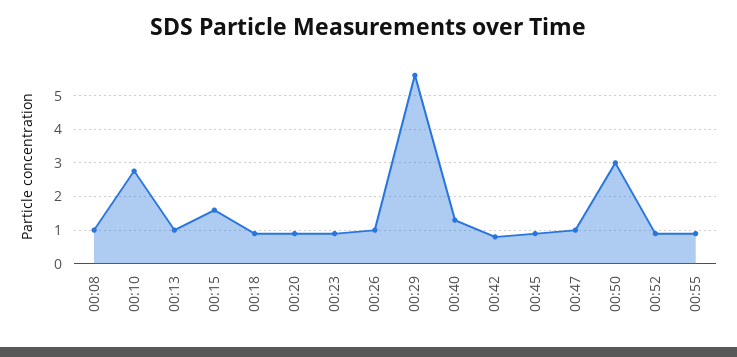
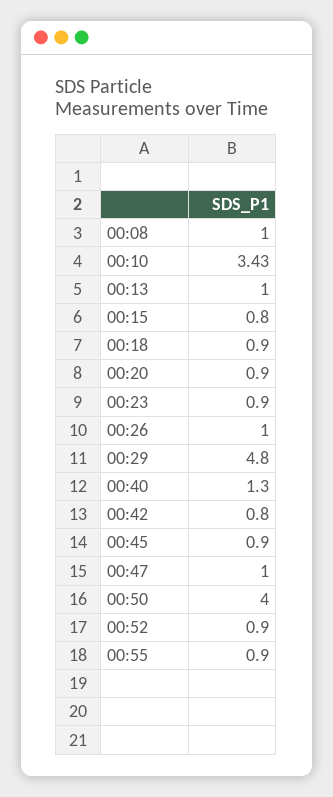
00:10: 2.8 -> 3.43
00:15: 1.6 -> 0.8
00:29: 5.6 -> 4.8
00:50: 3 -> 4

